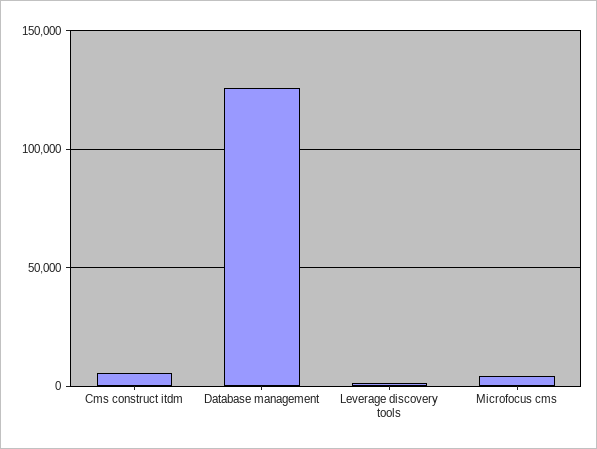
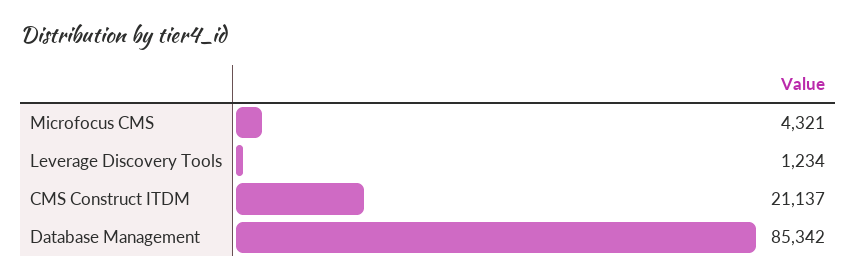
Cms construct itdm: 5000 -> 21137
Database management: 125000 -> 85342

